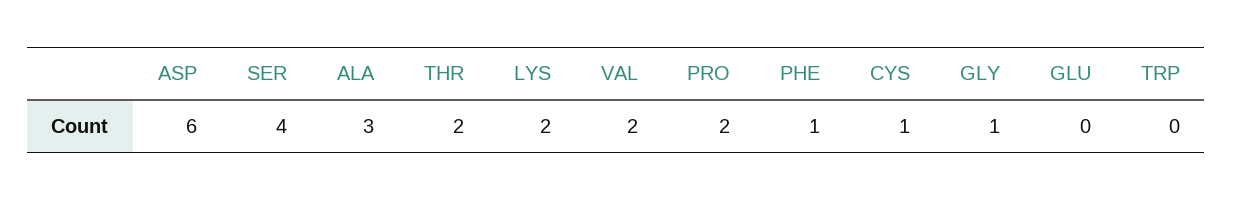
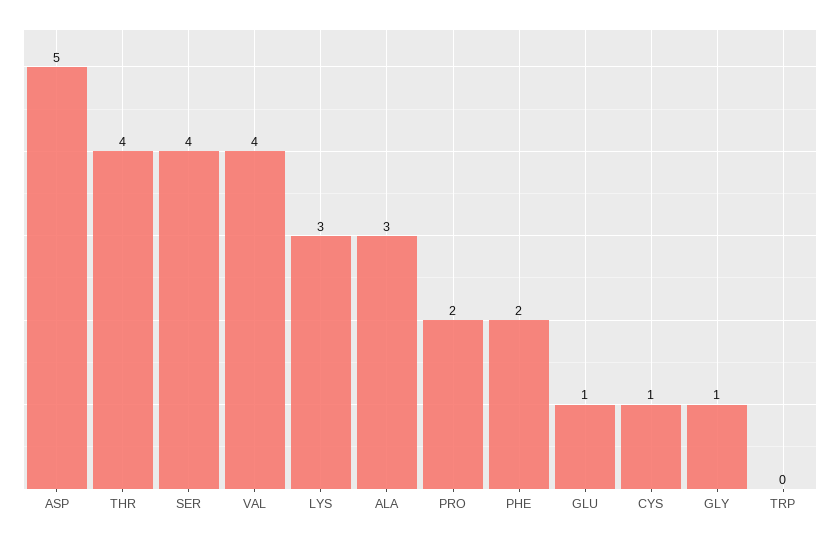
ASP: 6 -> 5
THR: 2 -> 4
LYS: 2 -> 3
VAL: 2 -> 4
PHE: 1 -> 2
GLU: 0 -> 1

